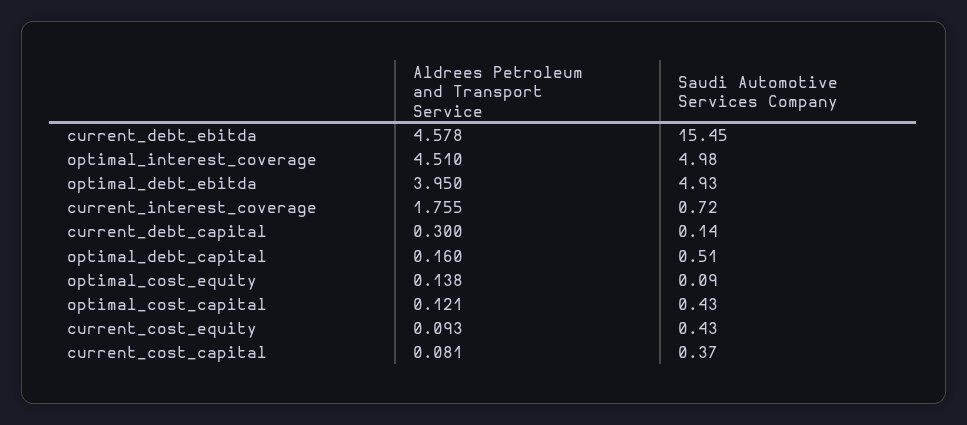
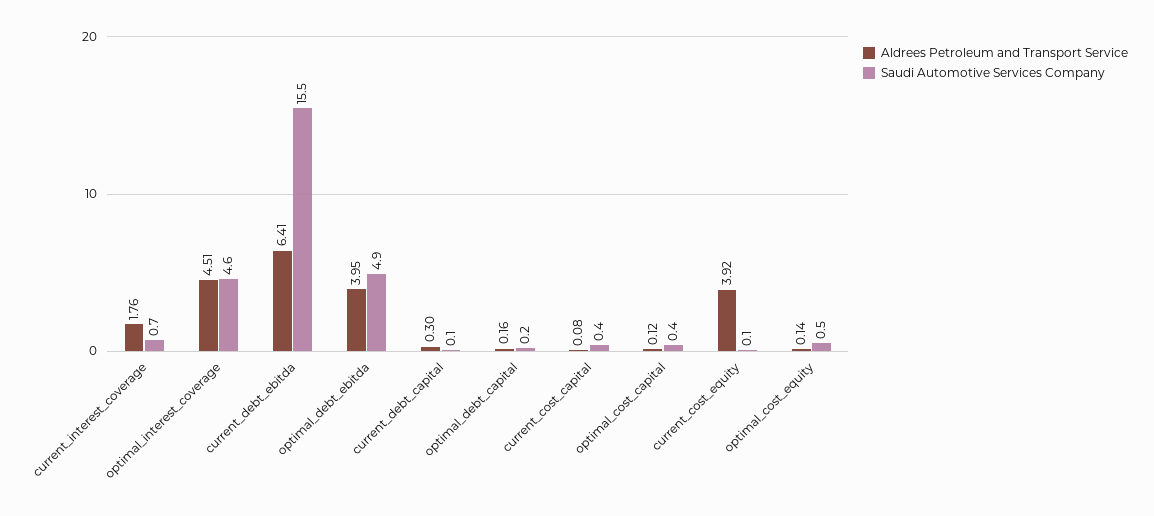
Aldrees Petroleum and Transport Service, current_debt_ebitda: 4.578 -> 6.41
Saudi Automotive Services Company, optimal_interest_coverage: 4.98 -> 4.6
Saudi Automotive Services Company, optimal_debt_capital: 0.51 -> 0.2
Saudi Automotive Services Company, optimal_cost_equity: 0.09 -> 0.5
Aldrees Petroleum and Transport Service, current_cost_equity: 0.093 -> 3.92
Saudi Automotive Services Company, current_cost_equity: 0.43 -> 0.1

